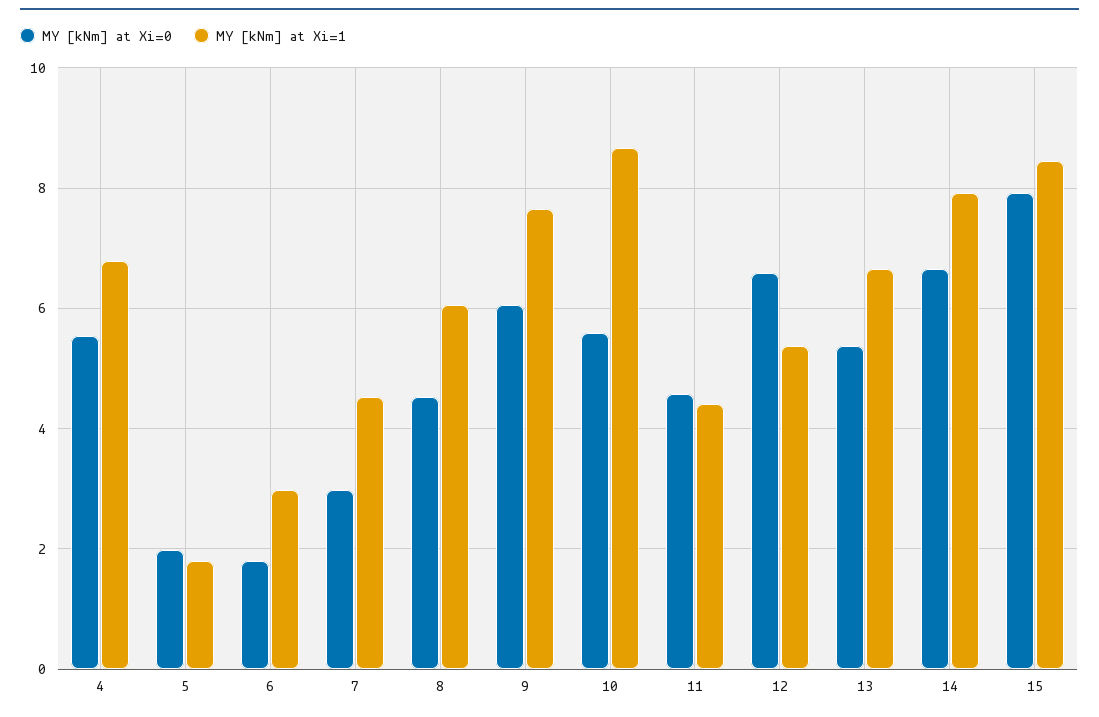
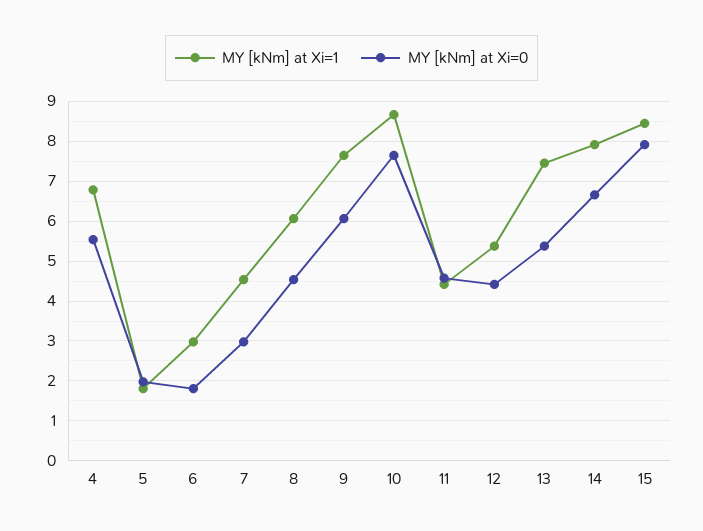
MY [kNm] at Xi=0, 10: 5.6 -> 7.6
MY [kNm] at Xi=0, 12: 6.6 -> 4.4
MY [kNm] at Xi=1, 13: 6.6 -> 7.4

